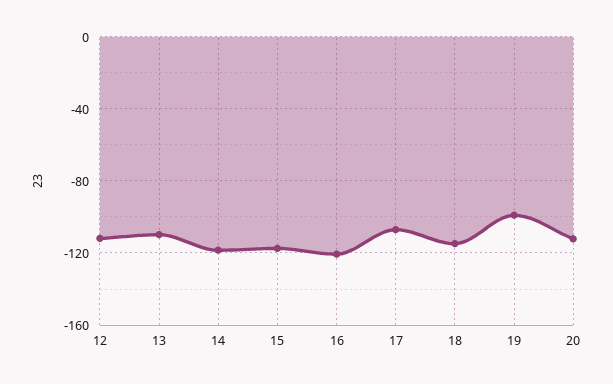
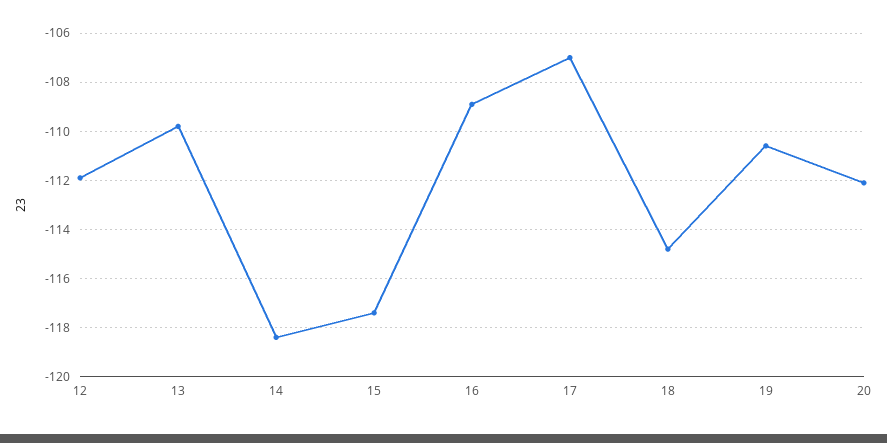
16: -120 -> -109
19: -100 -> -110.5

